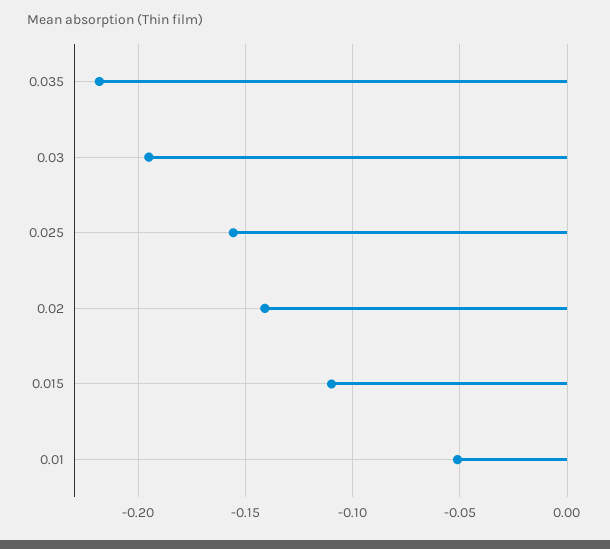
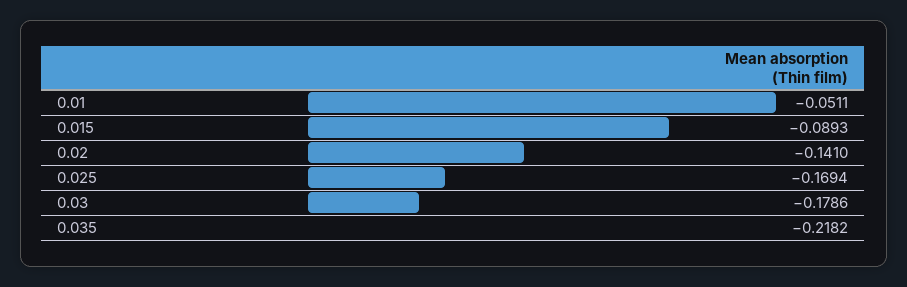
0.03: -0.195 -> -0.1786
0.025: -0.155 -> -0.1694
0.015: -0.11 -> -0.0893

